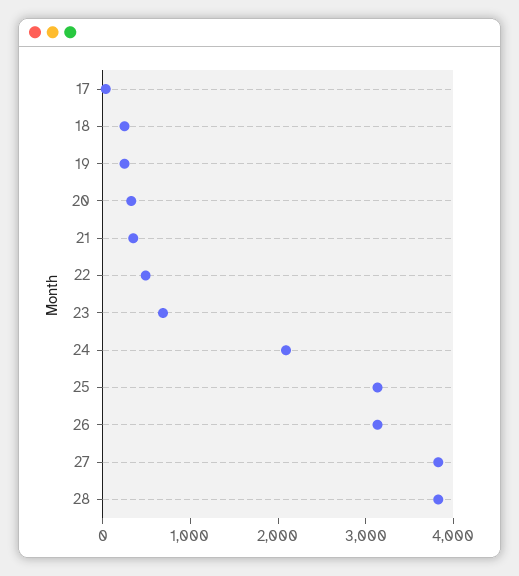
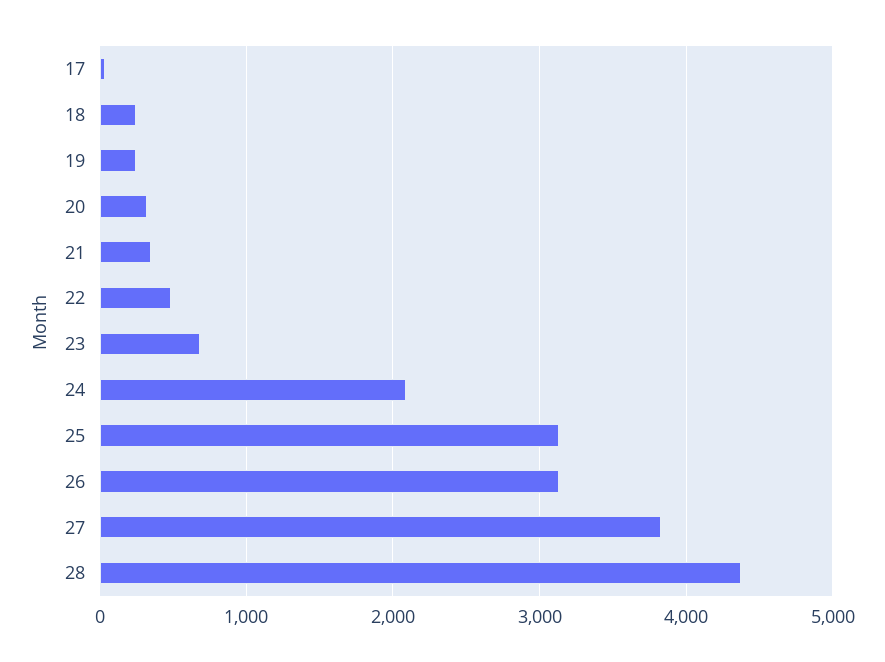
28: 3800 -> 4400

